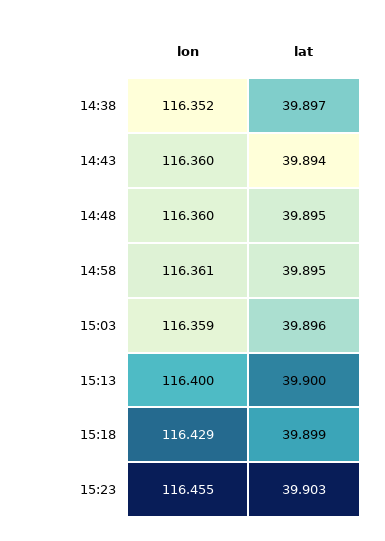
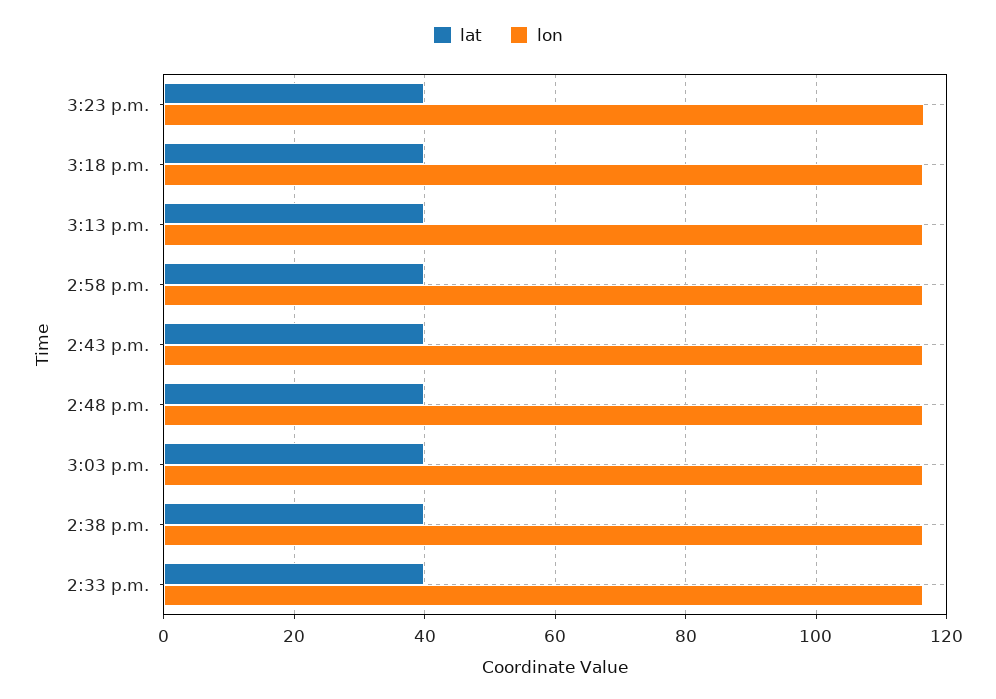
lat, 2:33 p.m.: none -> 40
lon, 2:33 p.m.: none -> 116

